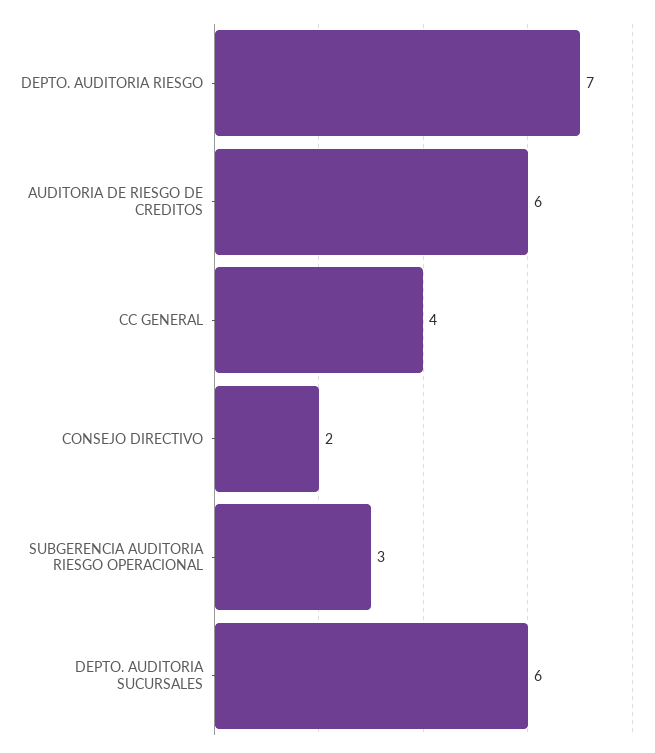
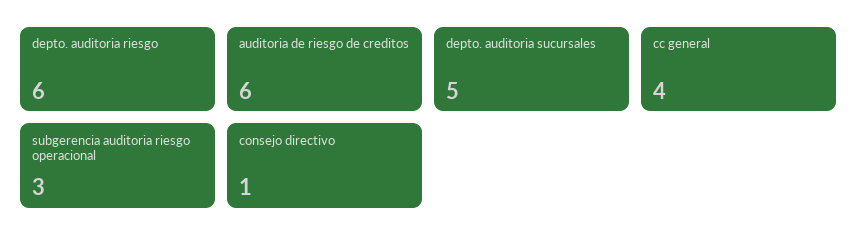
DEPTO. AUDITORIA RIESGO: 7 -> 6
CONSEJO DIRECTIVO: 2 -> 1
DEPTO. AUDITORIA SUCURSALES: 6 -> 5

